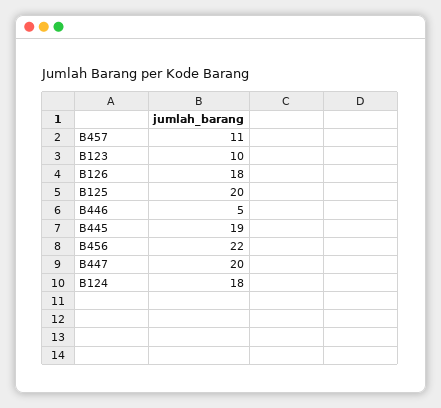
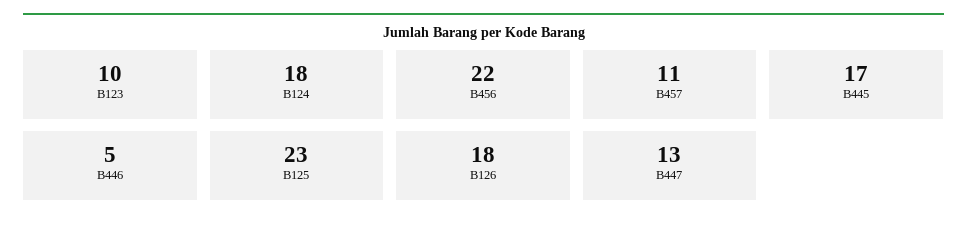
B125: 20 -> 23
B445: 19 -> 17
B447: 20 -> 13

